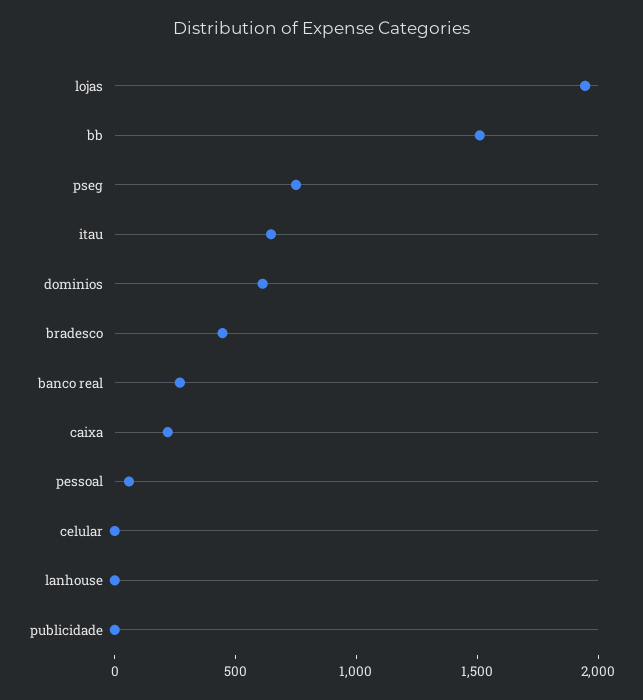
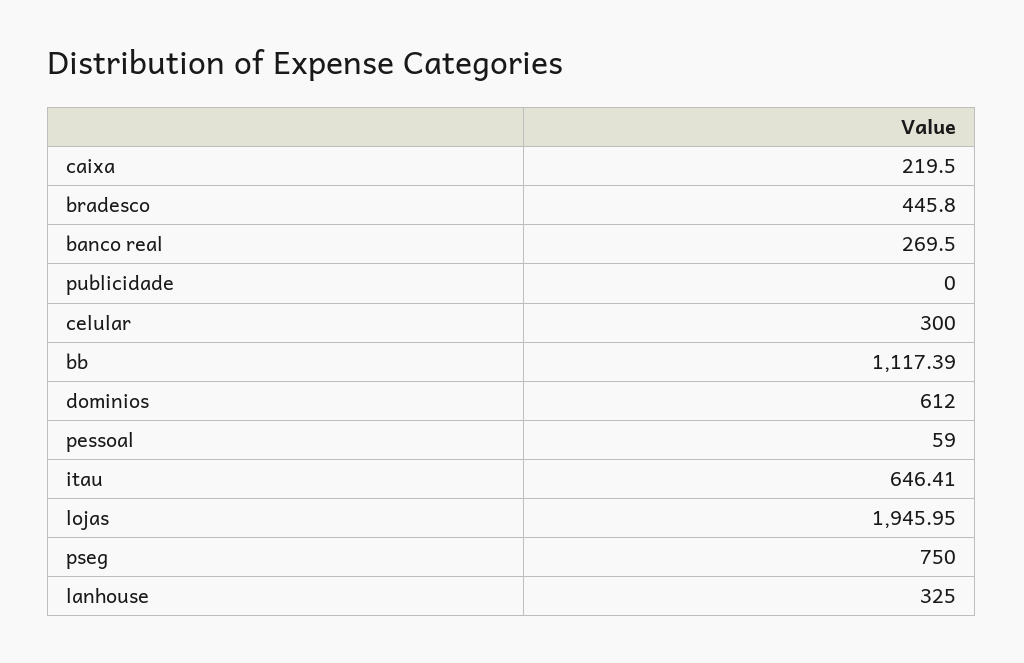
bb: 1500 -> 1117.39
celular: 0 -> 300
lanhouse: 0 -> 325

